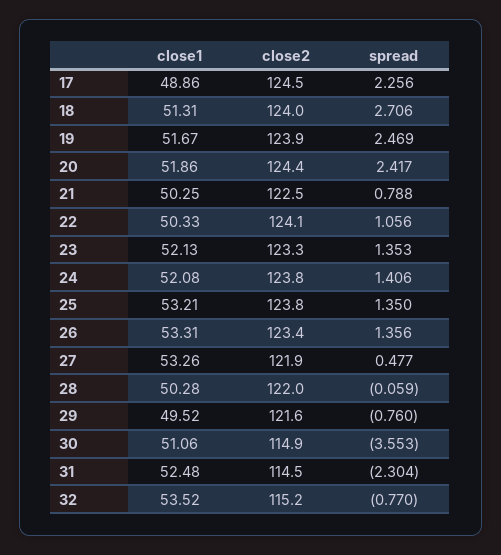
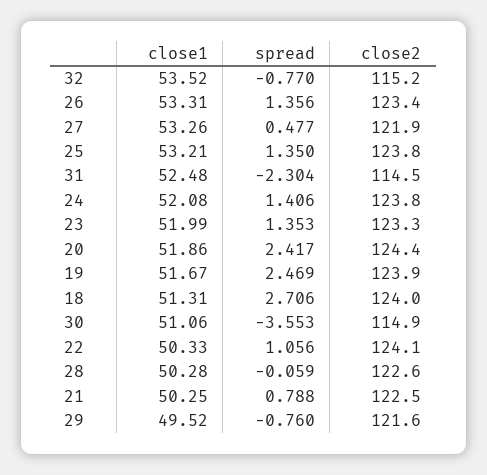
close1, 17: 48.86 -> none
close2, 17: 124.5 -> none
spread, 17: 2.256 -> none
close1, 23: 52.13 -> 51.99
close2, 28: 122 -> 122.6

